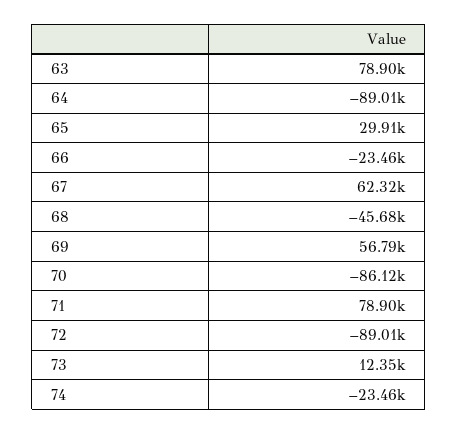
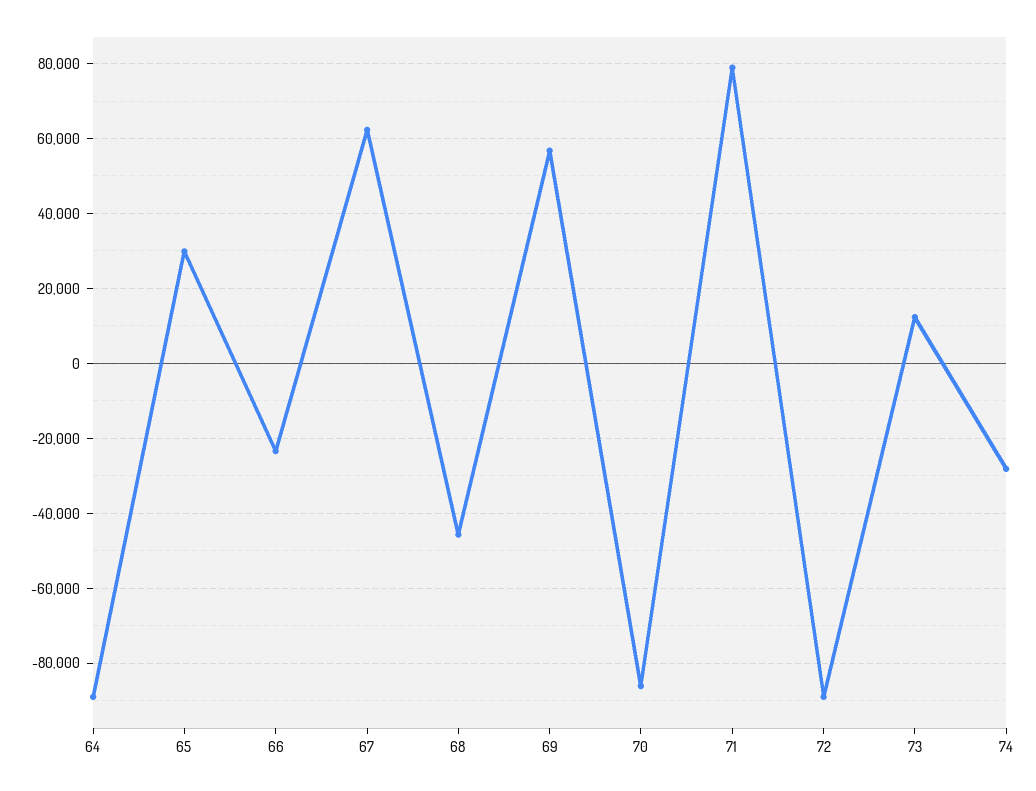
63: 78900 -> none
74: -23460 -> -28000

